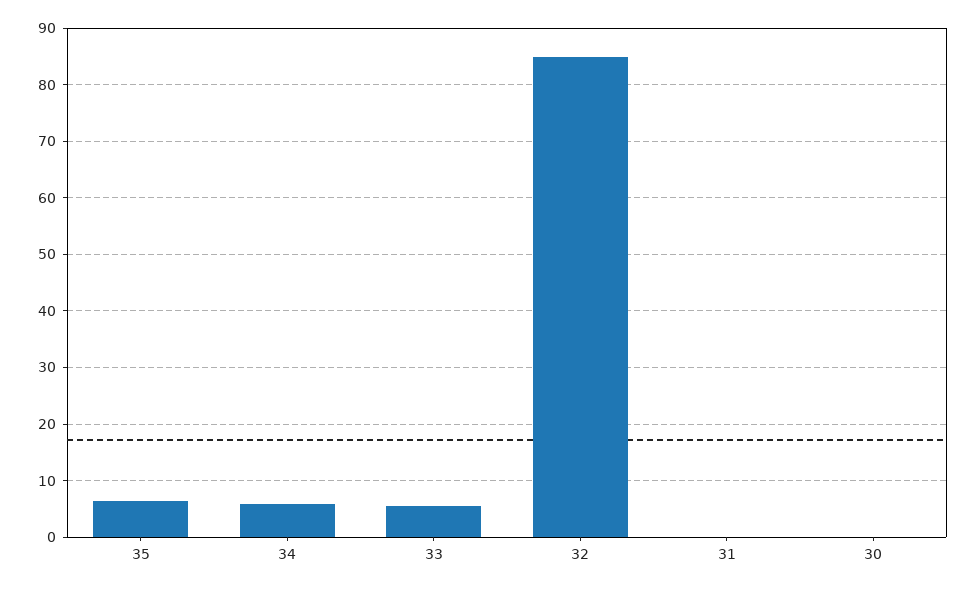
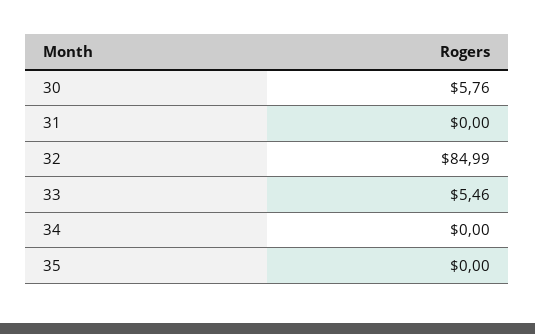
35: 6 -> 0
34: 6 -> 0
30: 0 -> 5.76

